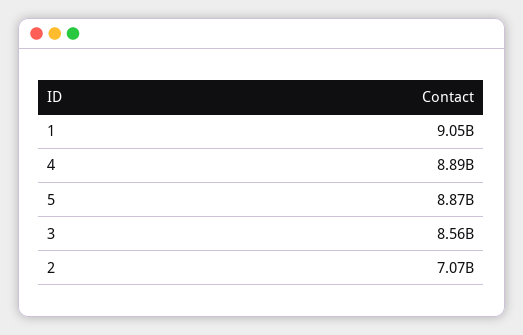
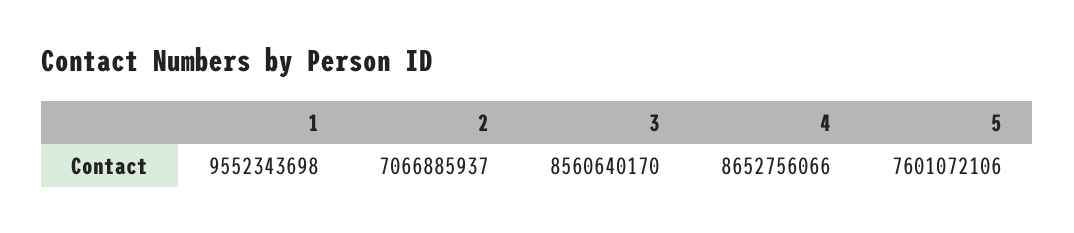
1: 9050000000 -> 9552343698
4: 8890000000 -> 8652756066
5: 8870000000 -> 7601072106

